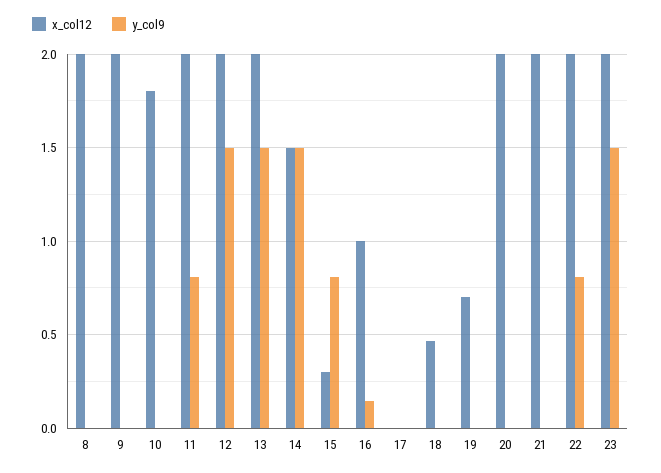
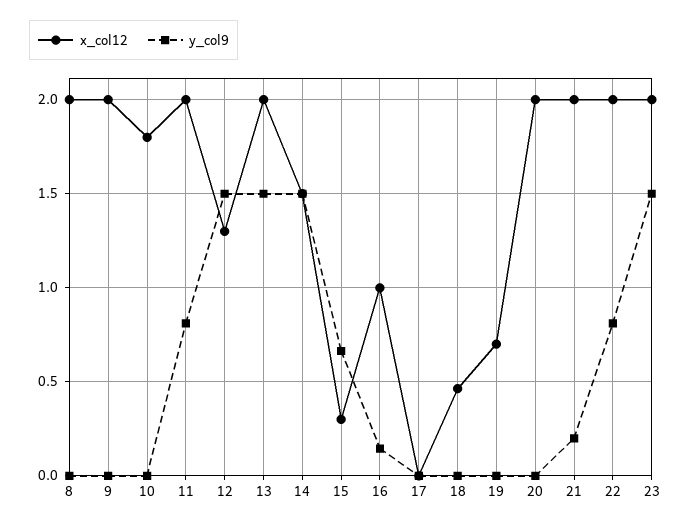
x_col12, 12: 2 -> 1.3
y_col9, 15: 0.8 -> 0.65
y_col9, 21: 0 -> 0.2

